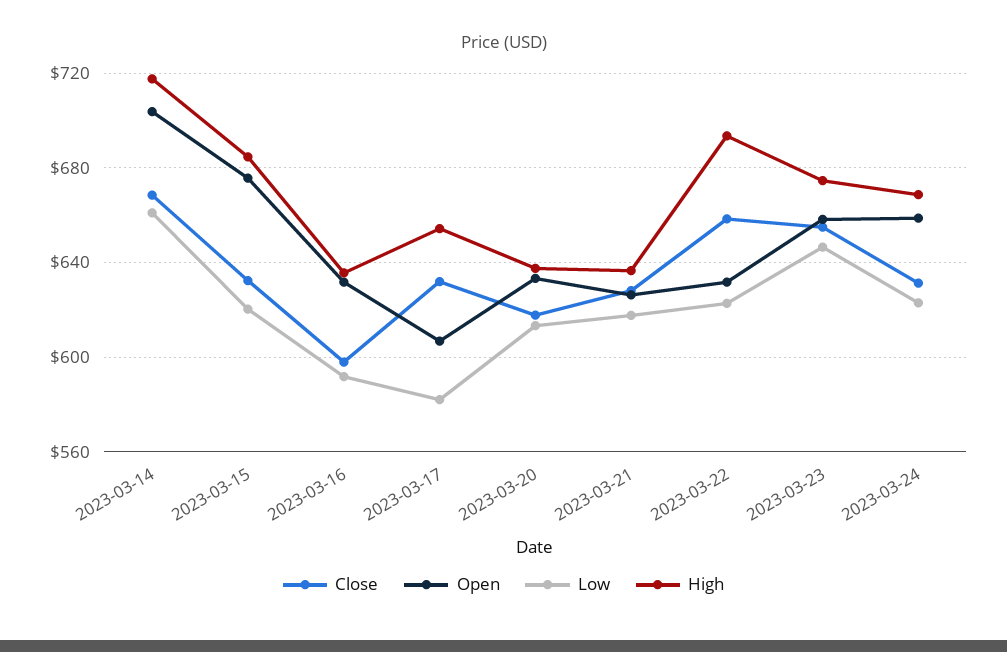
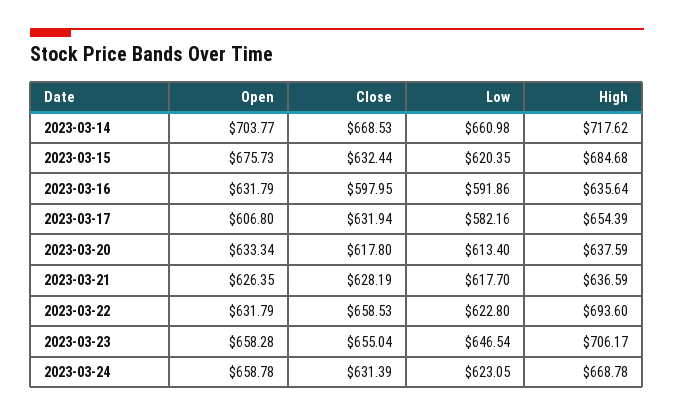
High, 2023-03-23: 675 -> 706.17

